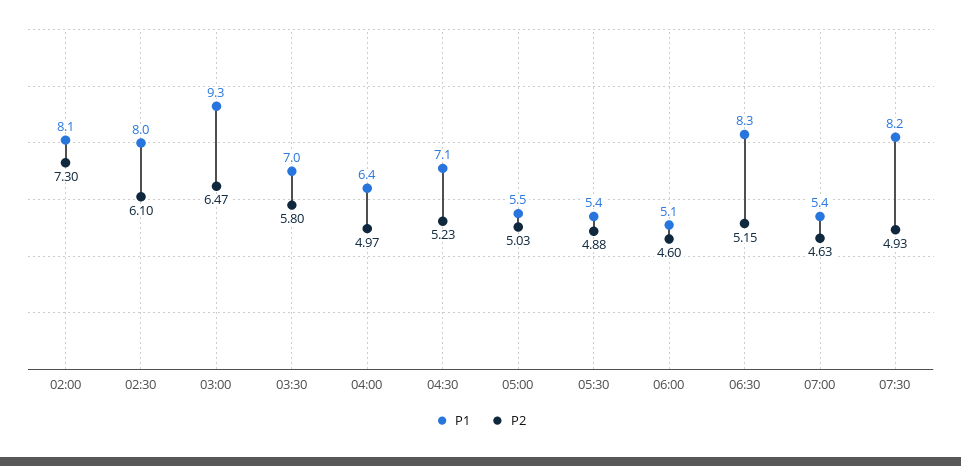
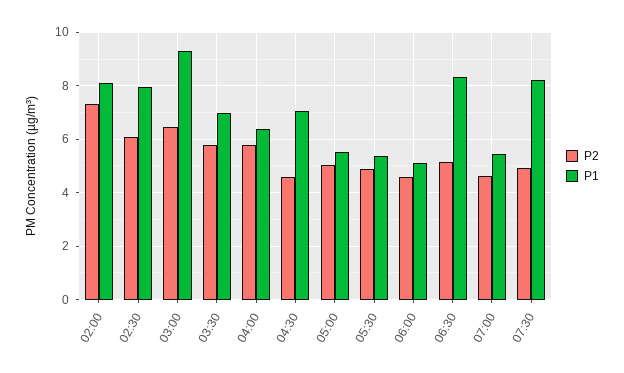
P2, 04:00: 4.97 -> 5.75
P2, 04:30: 5.23 -> 4.5

